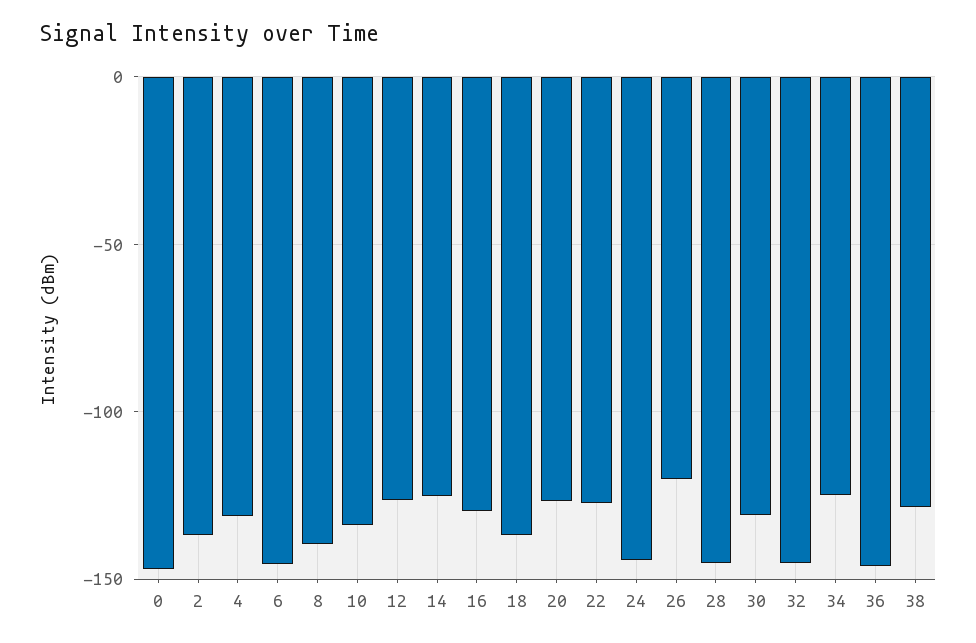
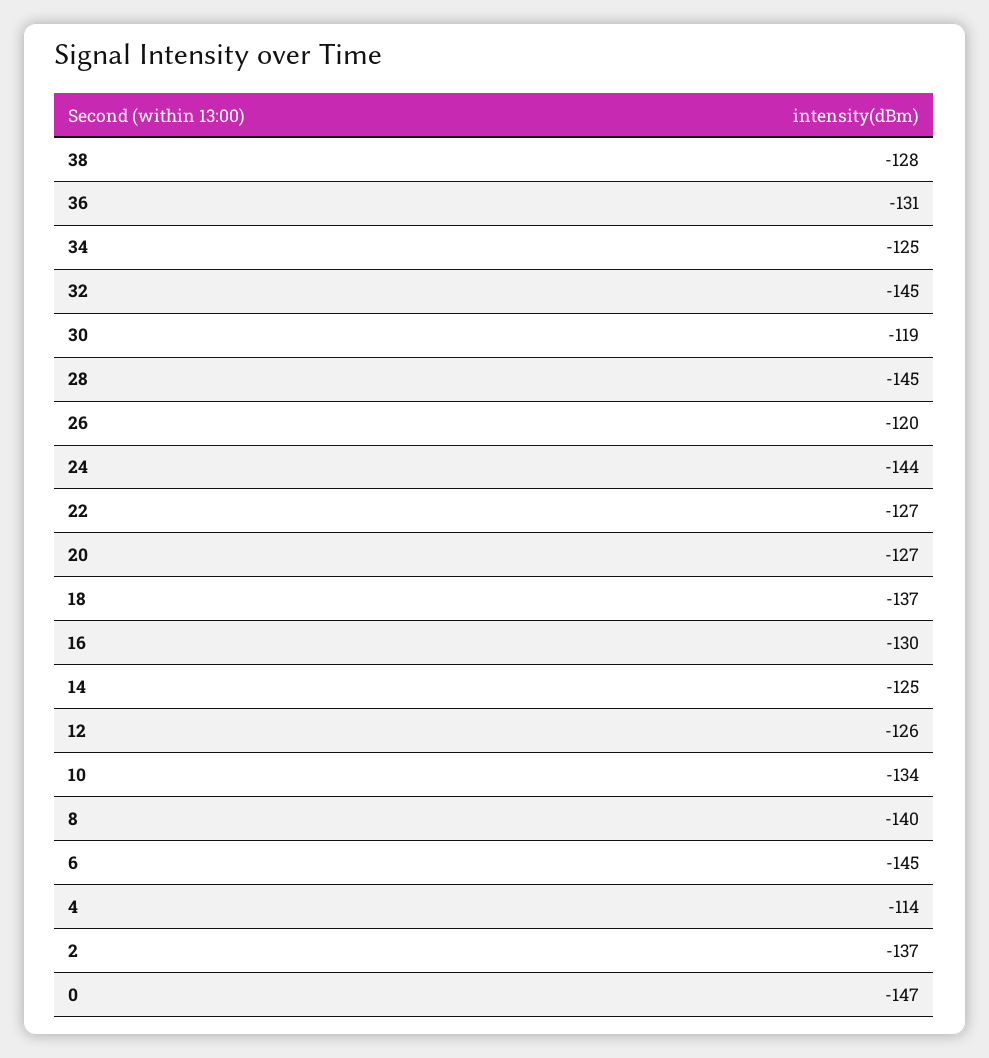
4: -130 -> -114
30: -130 -> -119
36: -145 -> -131

